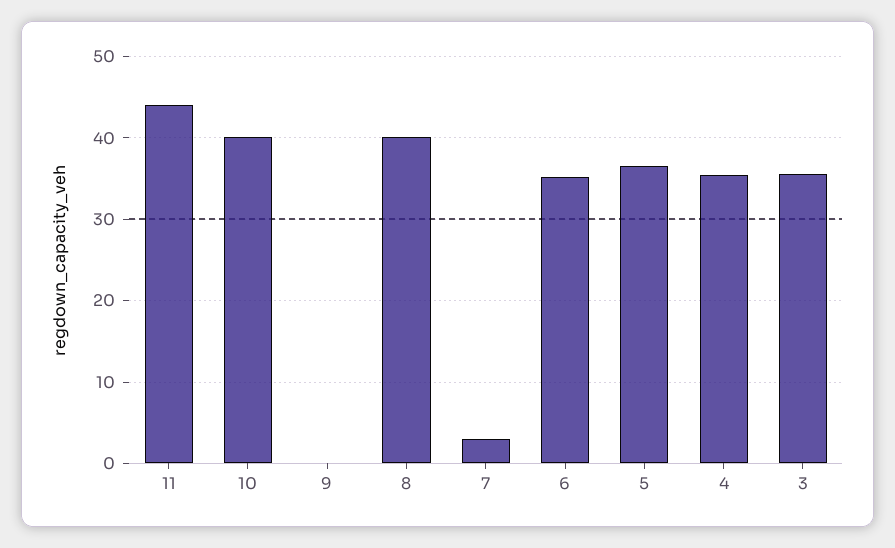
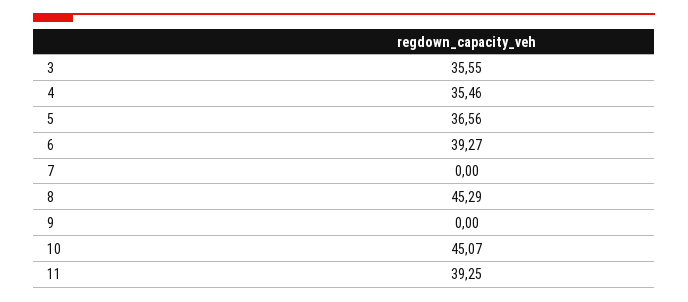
11: 44 -> 39.25
10: 40 -> 45.07
8: 40 -> 45.29
7: 3 -> 0
6: 35 -> 39.27

